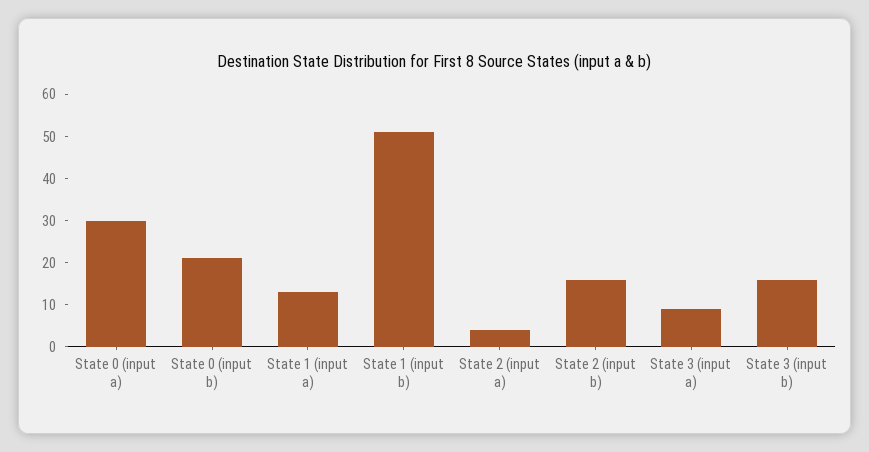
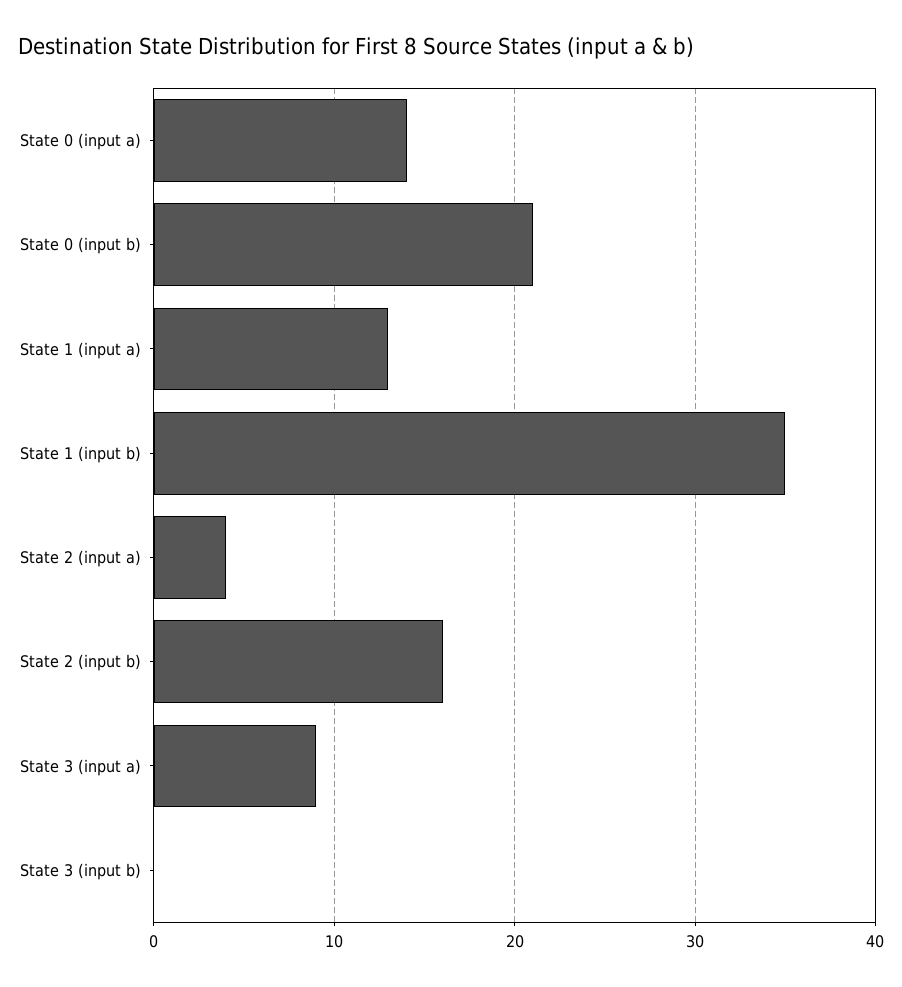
State 0 (input a): 30 -> 14
State 1 (input b): 50 -> 35
State 3 (input b): 15 -> 0

